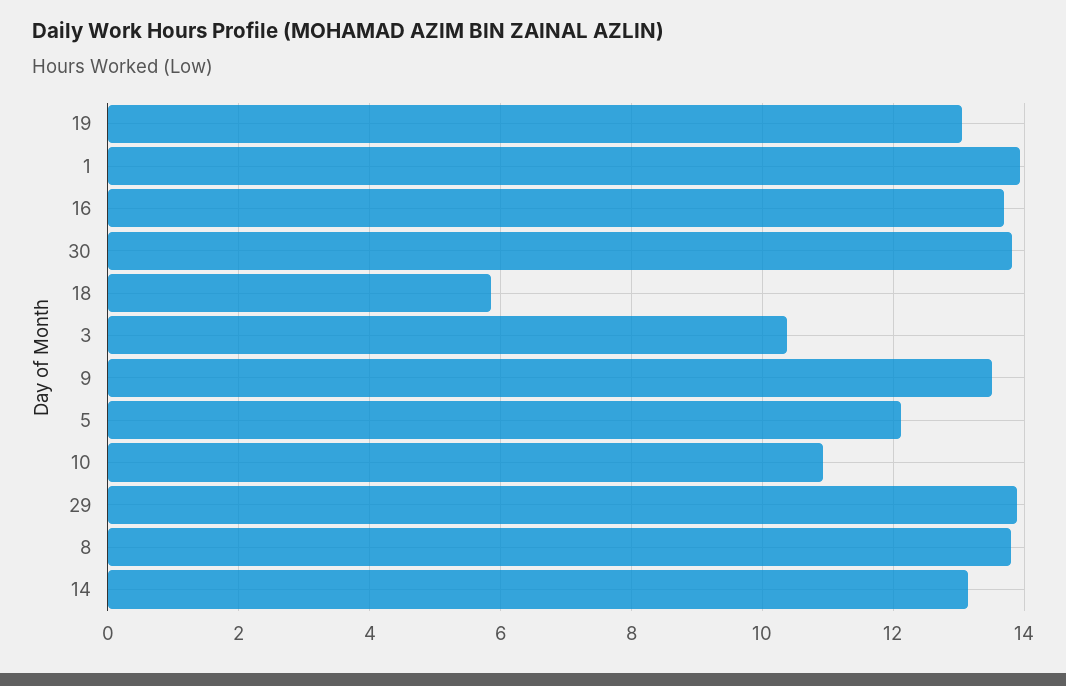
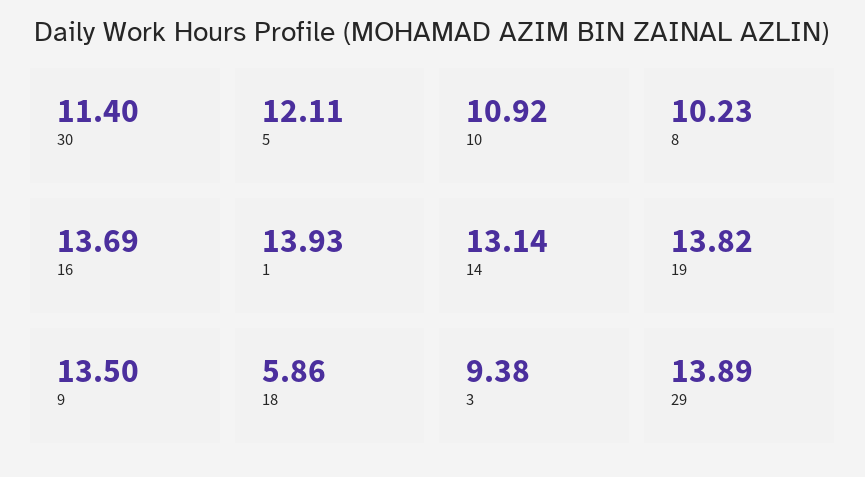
19: 13 -> 13.82
30: 13.8 -> 11.4
3: 10.4 -> 9.38
8: 13.8 -> 10.23

